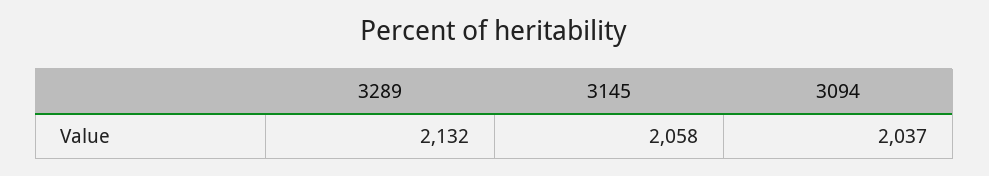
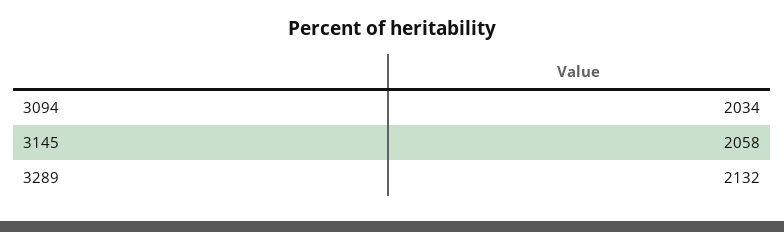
3094: 2037 -> 2034

